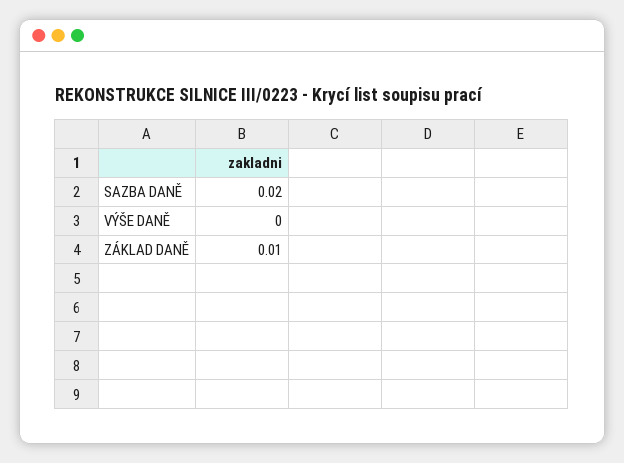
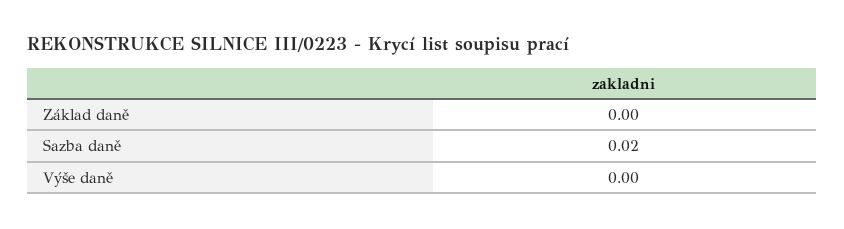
ZÁKLAD DANĚ: 0.01 -> 0

